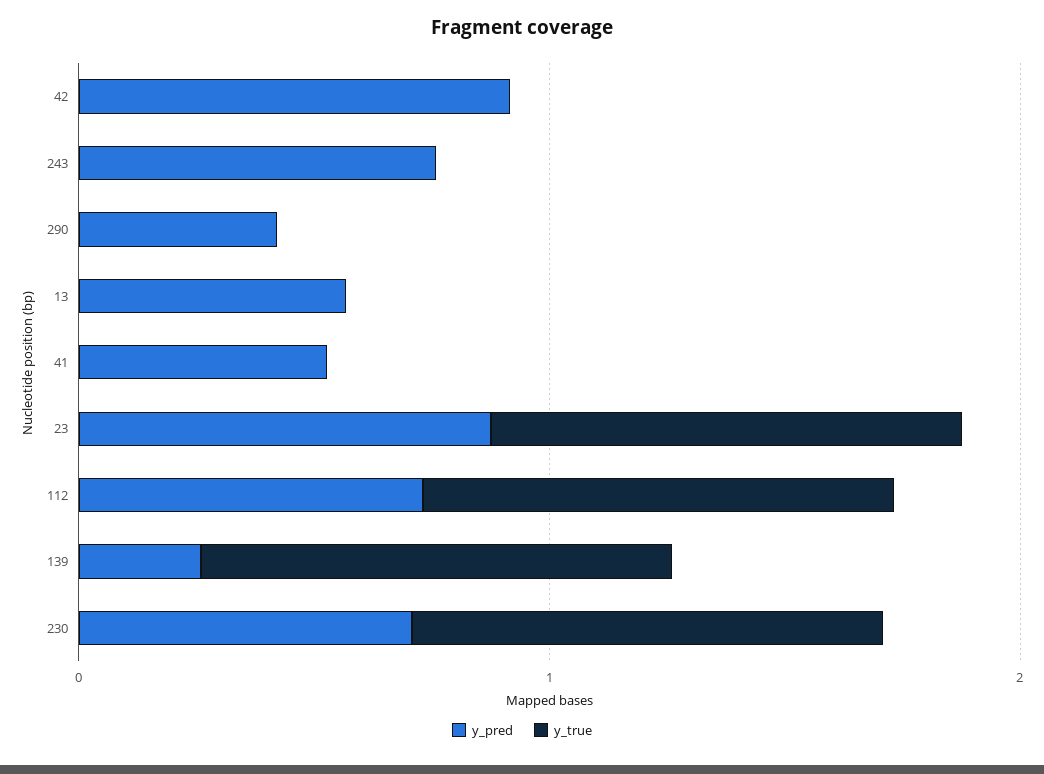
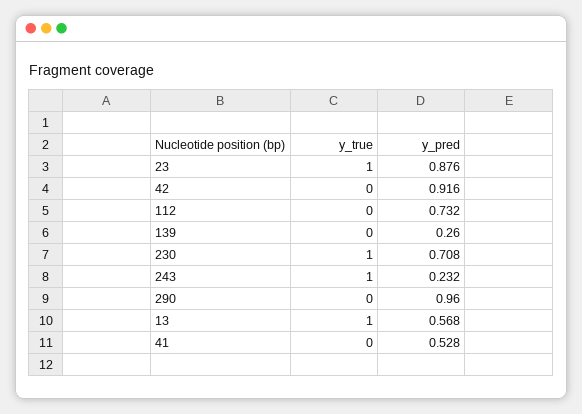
y_pred, 243: 0.8 -> 0.232
y_true, 243: 0 -> 1
y_pred, 290: 0.4 -> 0.96
y_true, 13: 0 -> 1
y_true, 112: 1 -> 0
y_true, 139: 1 -> 0

